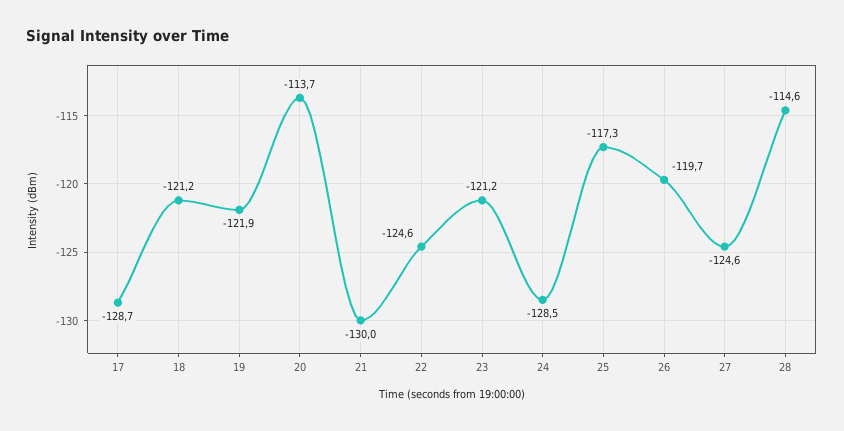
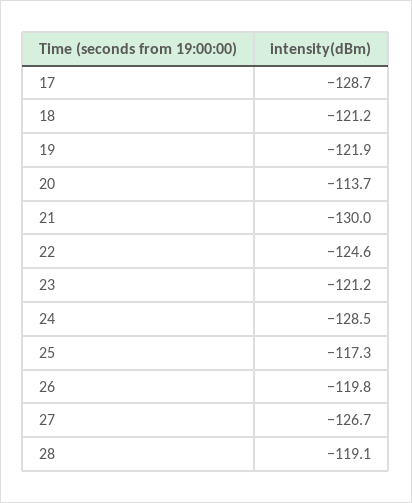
26: -119.7 -> -119.8
27: -124.6 -> -126.7
28: -114.6 -> -119.1

